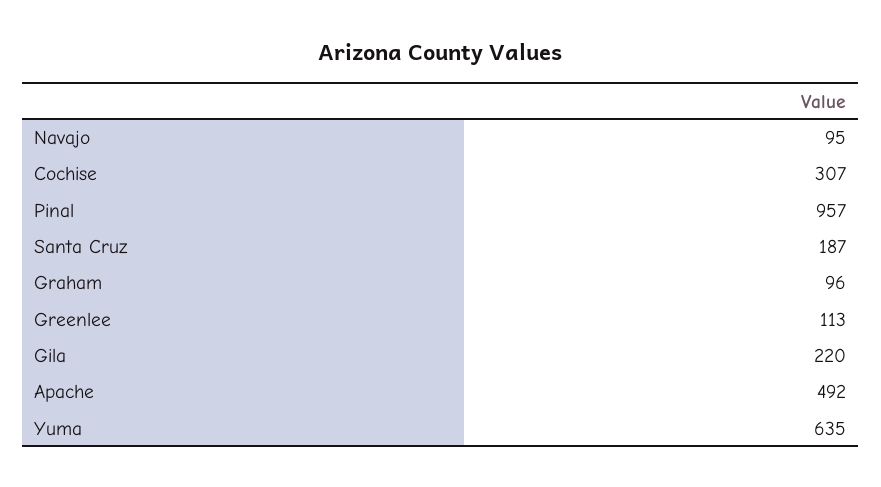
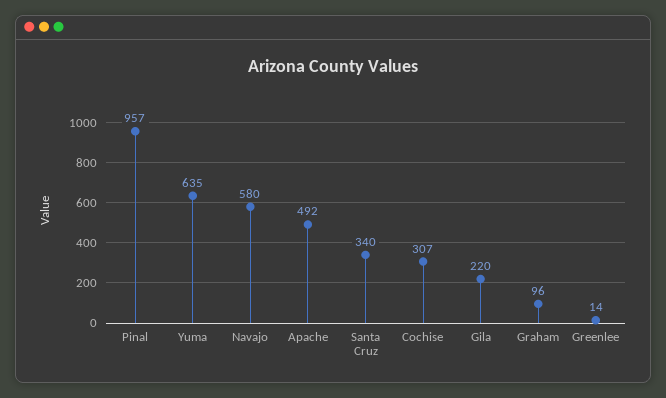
Navajo: 95 -> 580
Santa Cruz: 187 -> 340
Greenlee: 113 -> 14

